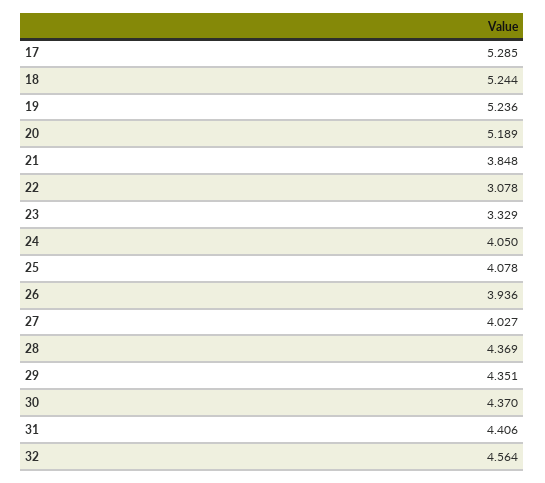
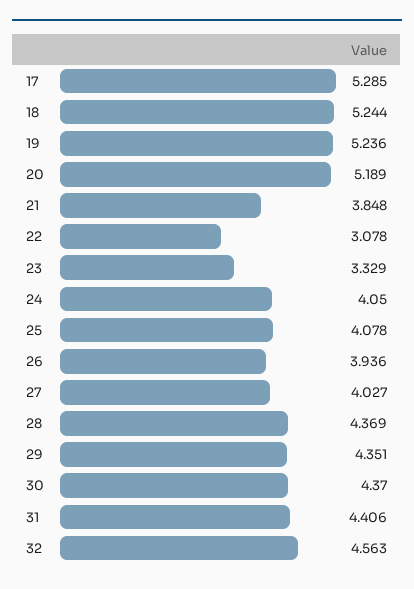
32: 4.564 -> 4.563

